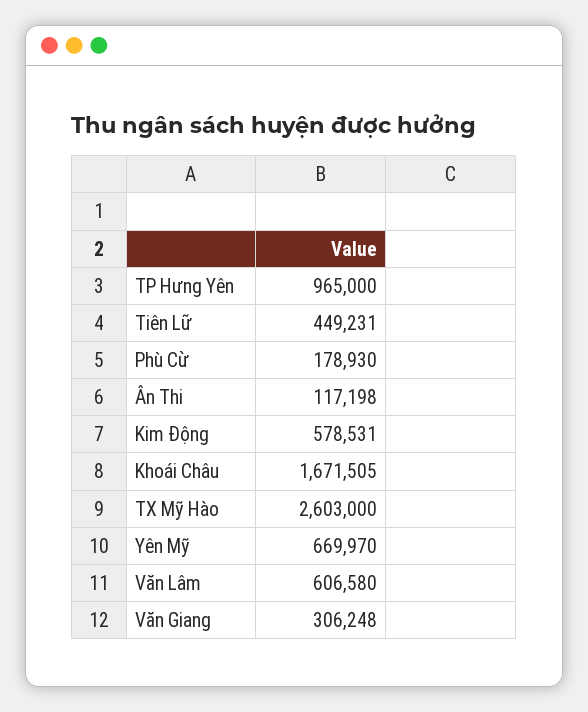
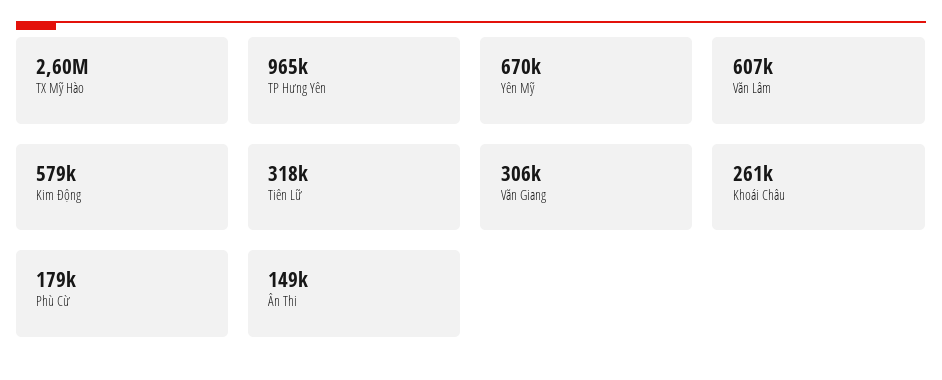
Tiên Lữ: 449231 -> 318000
Ân Thi: 117198 -> 149000
Khoái Châu: 1671505 -> 261000

